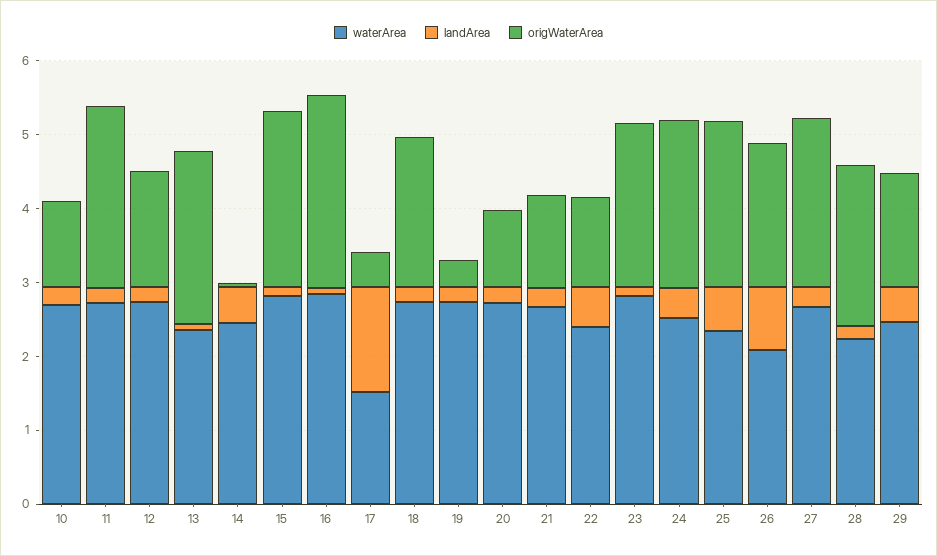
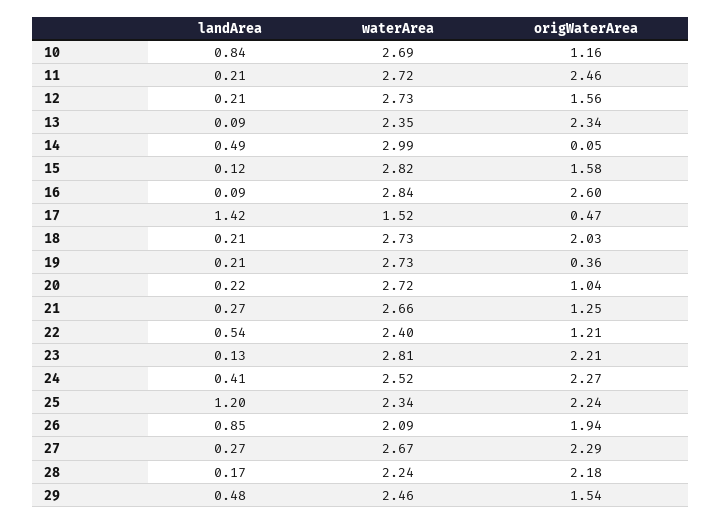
landArea, 10: 0.2 -> 0.84
waterArea, 14: 2.4 -> 2.99
origWaterArea, 15: 2.4 -> 1.58
landArea, 25: 0.6 -> 1.2

